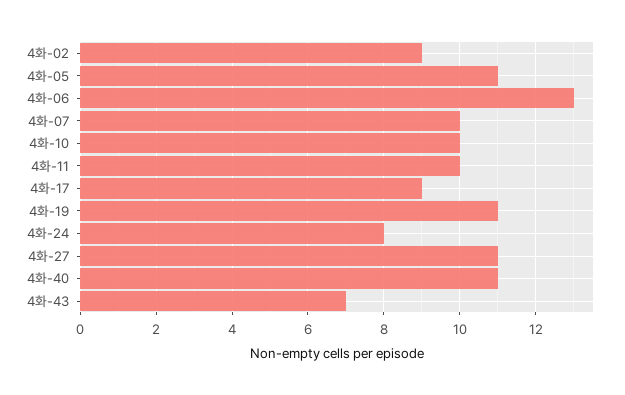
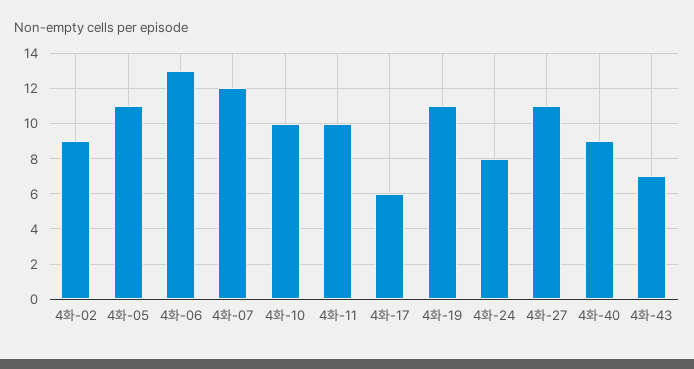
4화-07: 10 -> 12
4화-17: 9 -> 6
4화-40: 11 -> 9

